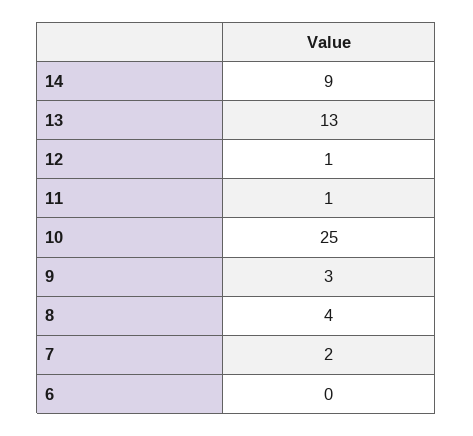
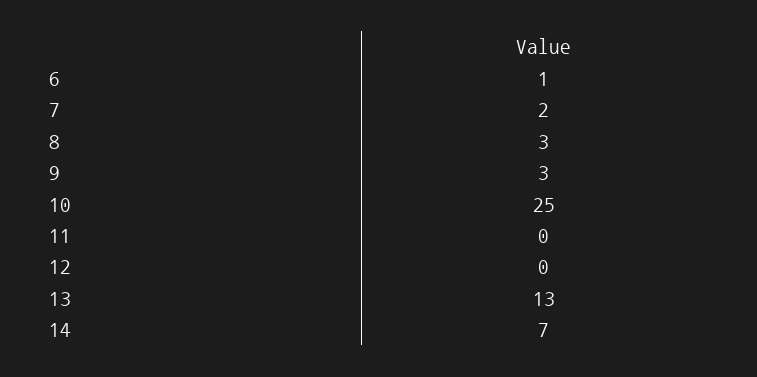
14: 9 -> 7
12: 1 -> 0
11: 1 -> 0
8: 4 -> 3
6: 0 -> 1

